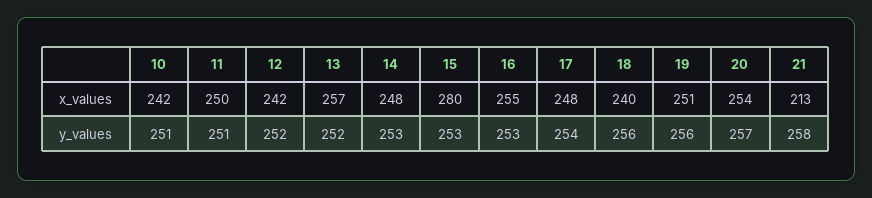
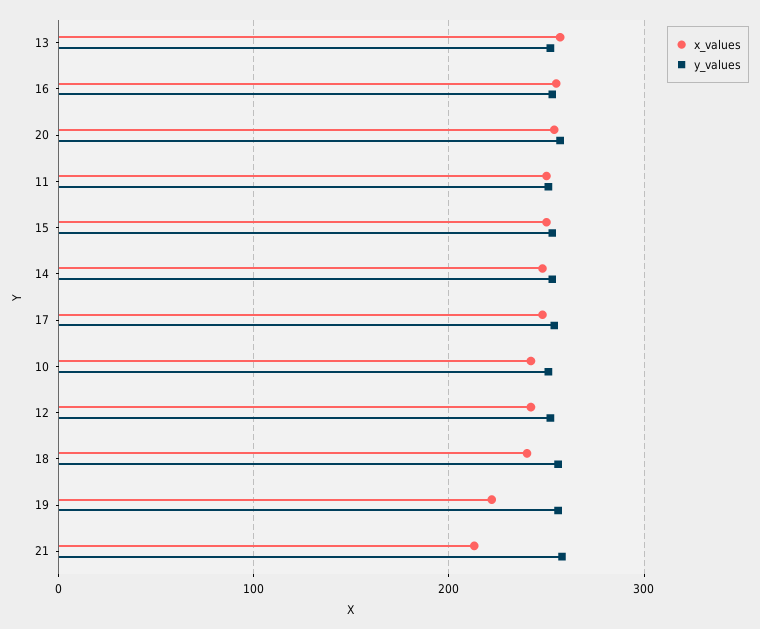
x_values, 15: 280 -> 250
x_values, 19: 251 -> 220

